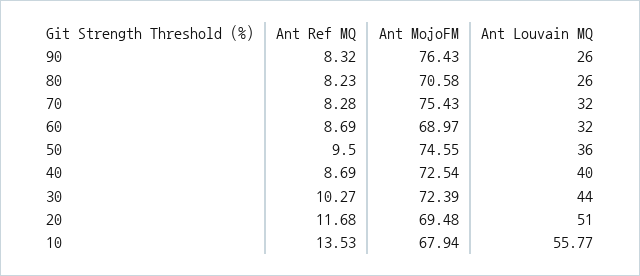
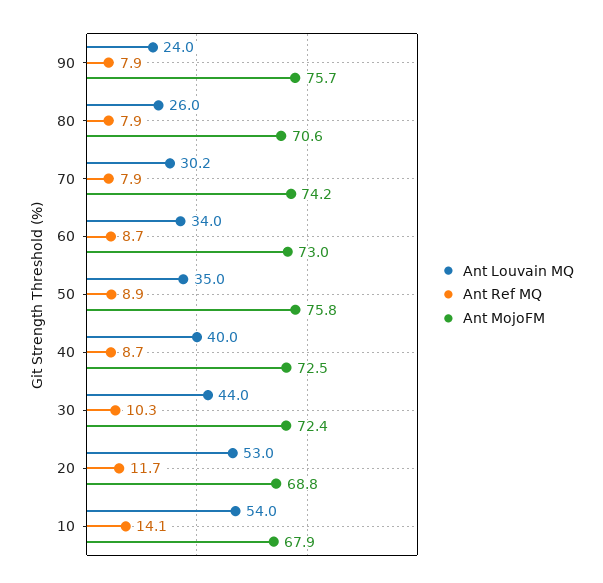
Ant Ref MQ, 90: 8.32 -> 7.9
Ant MojoFM, 90: 76.43 -> 75.7
Ant Louvain MQ, 90: 26 -> 24
Ant Ref MQ, 80: 8.23 -> 7.9
Ant Ref MQ, 70: 8.28 -> 7.9
Ant MojoFM, 70: 75.43 -> 74.2
Ant Louvain MQ, 70: 32 -> 30.2
Ant MojoFM, 60: 68.97 -> 73
Ant Louvain MQ, 60: 32 -> 34
Ant Ref MQ, 50: 9.5 -> 8.9
Ant MojoFM, 50: 74.55 -> 75.8
Ant Louvain MQ, 50: 36 -> 35
Ant MojoFM, 20: 69.48 -> 68.8
Ant Louvain MQ, 20: 51 -> 53
Ant Ref MQ, 10: 13.53 -> 14.1
Ant Louvain MQ, 10: 55.77 -> 54

